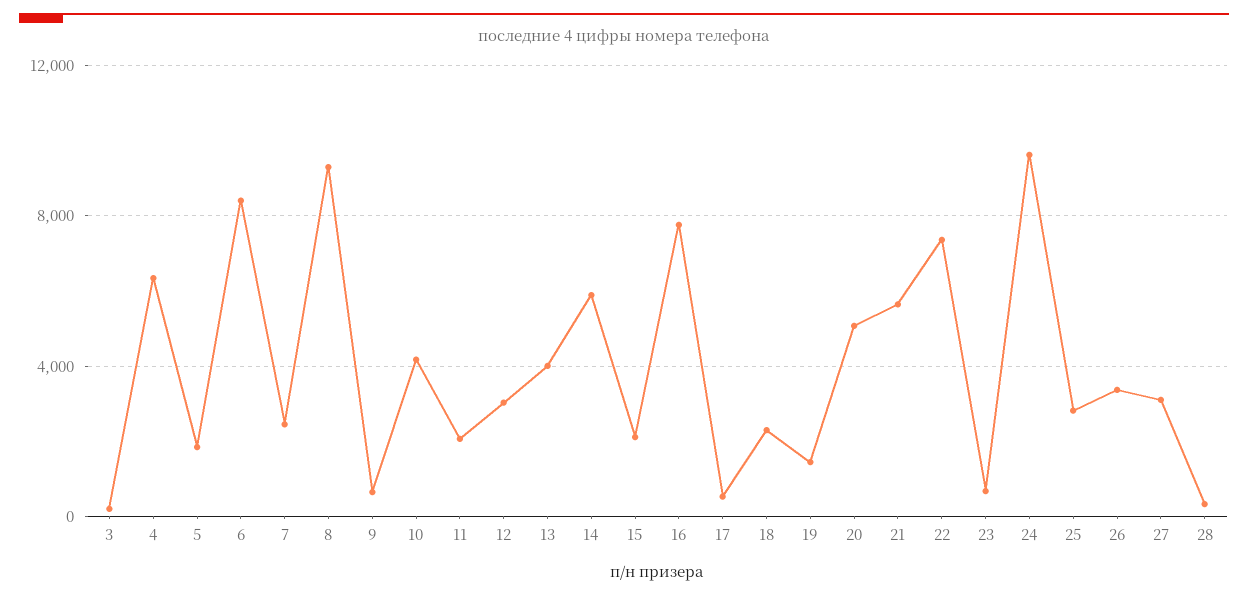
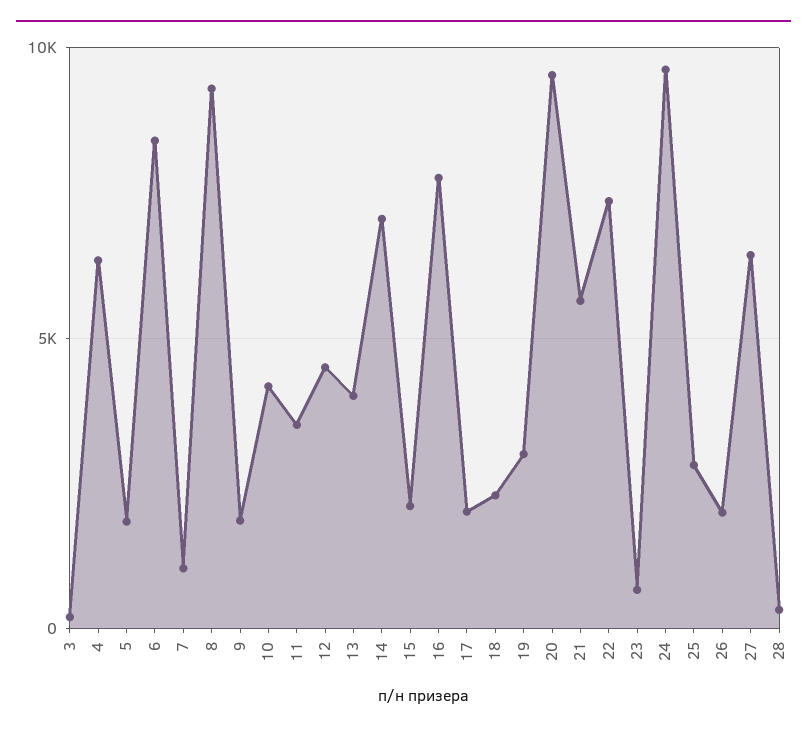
7: 2500 -> 1000
9: 500 -> 2000
11: 2000 -> 3500
12: 3000 -> 4500
14: 6000 -> 7000
17: 500 -> 2000
19: 1500 -> 3000
20: 5000 -> 9500
26: 3500 -> 2000
27: 3000 -> 6500

